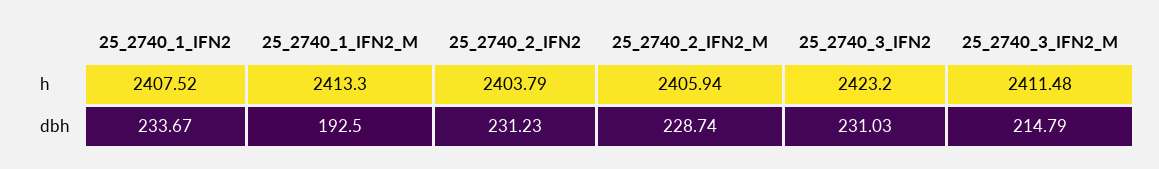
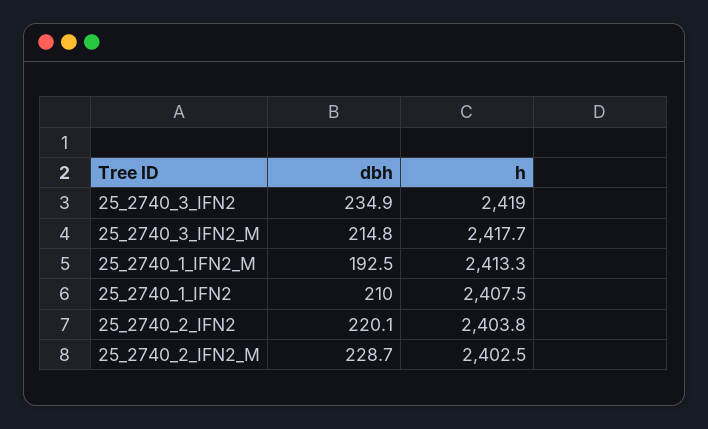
25_2740_2_IFN2_M, h: 2405.94 -> 2402.5
25_2740_3_IFN2, h: 2423.2 -> 2419
25_2740_3_IFN2_M, h: 2411.48 -> 2417.7
25_2740_1_IFN2, dbh: 233.67 -> 210
25_2740_2_IFN2, dbh: 231.23 -> 220.1
25_2740_3_IFN2, dbh: 231.03 -> 234.9

